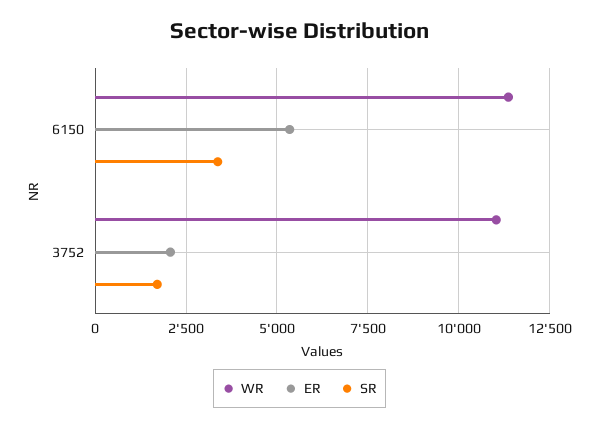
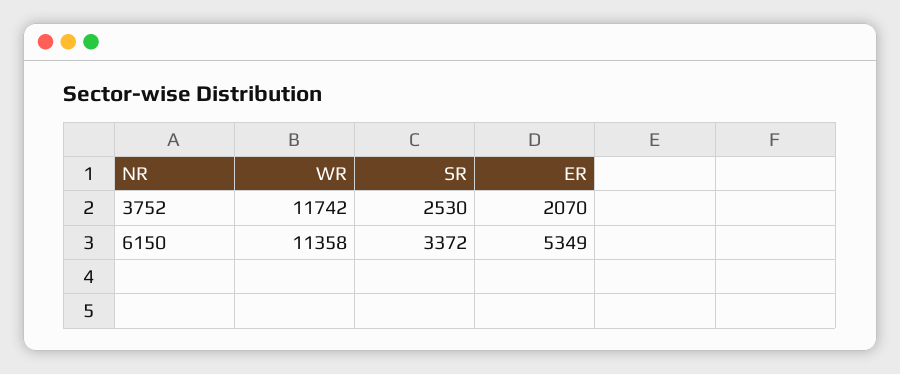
WR, 3752: 11000 -> 11742
SR, 3752: 1750 -> 2530

